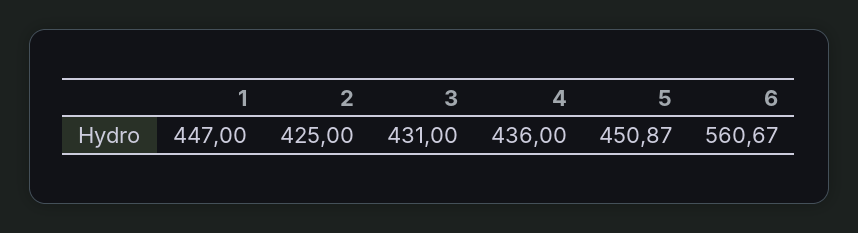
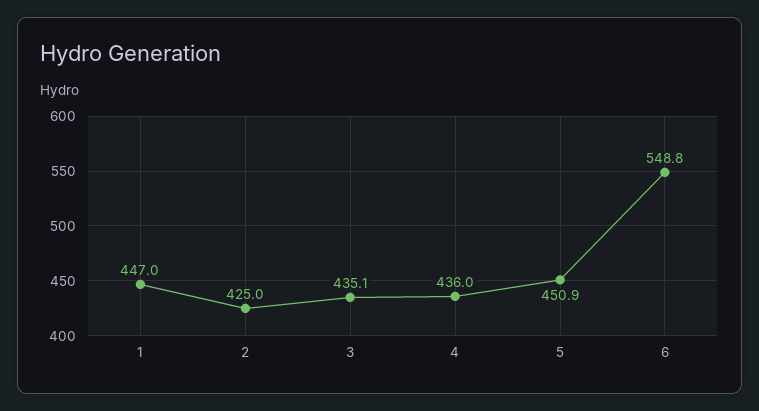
3: 431 -> 435.1
6: 560.67 -> 548.8

